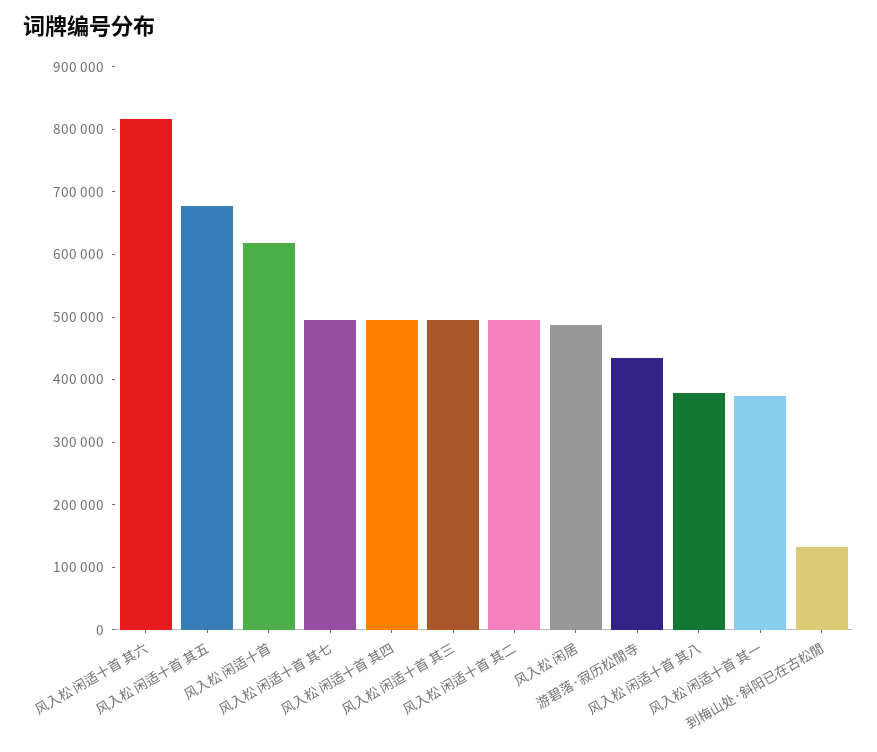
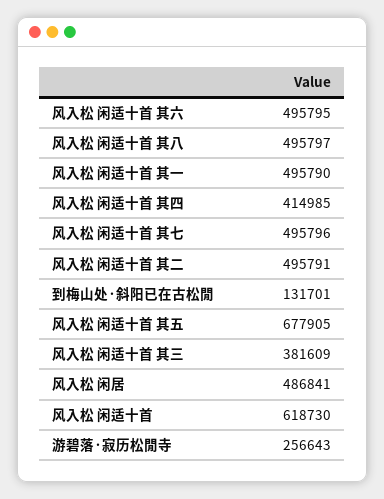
风入松 闲适十首 其六: 820000 -> 495795
风入松 闲适十首 其四: 500000 -> 414985
风入松 闲适十首 其三: 500000 -> 381609
游碧落·寂历松閒寺: 440000 -> 256643
风入松 闲适十首 其八: 380000 -> 495797
风入松 闲适十首 其一: 380000 -> 495790

